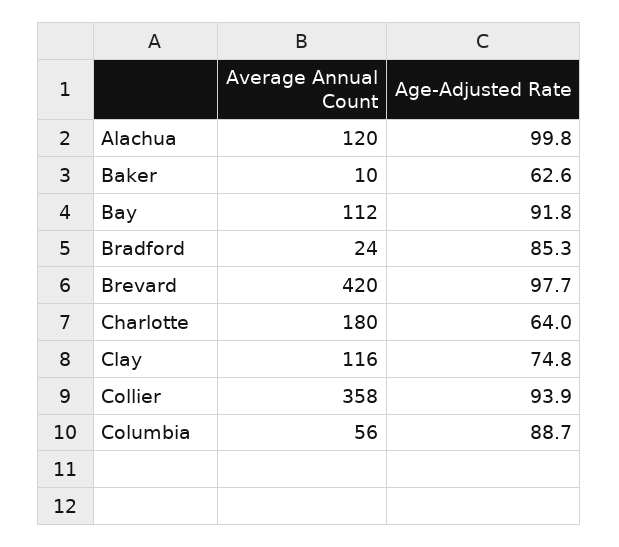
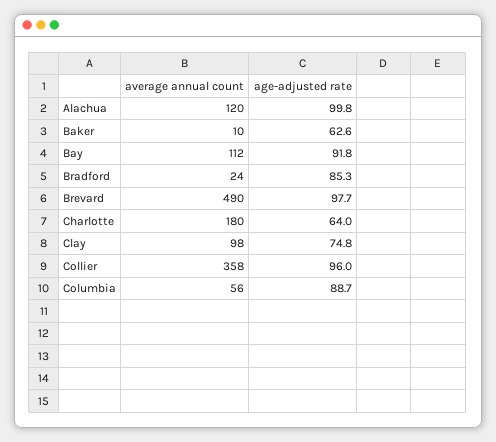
Average Annual Count, Brevard: 420 -> 490
Average Annual Count, Clay: 116 -> 98
Age-Adjusted Rate, Collier: 93.9 -> 96

